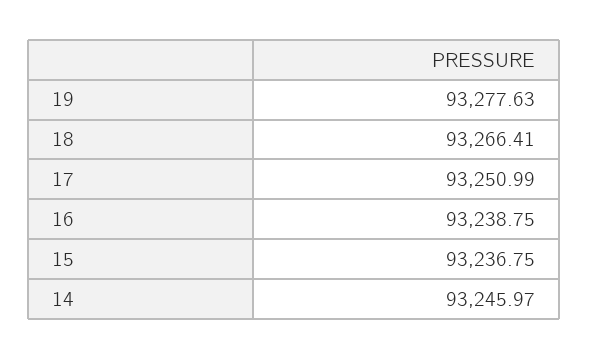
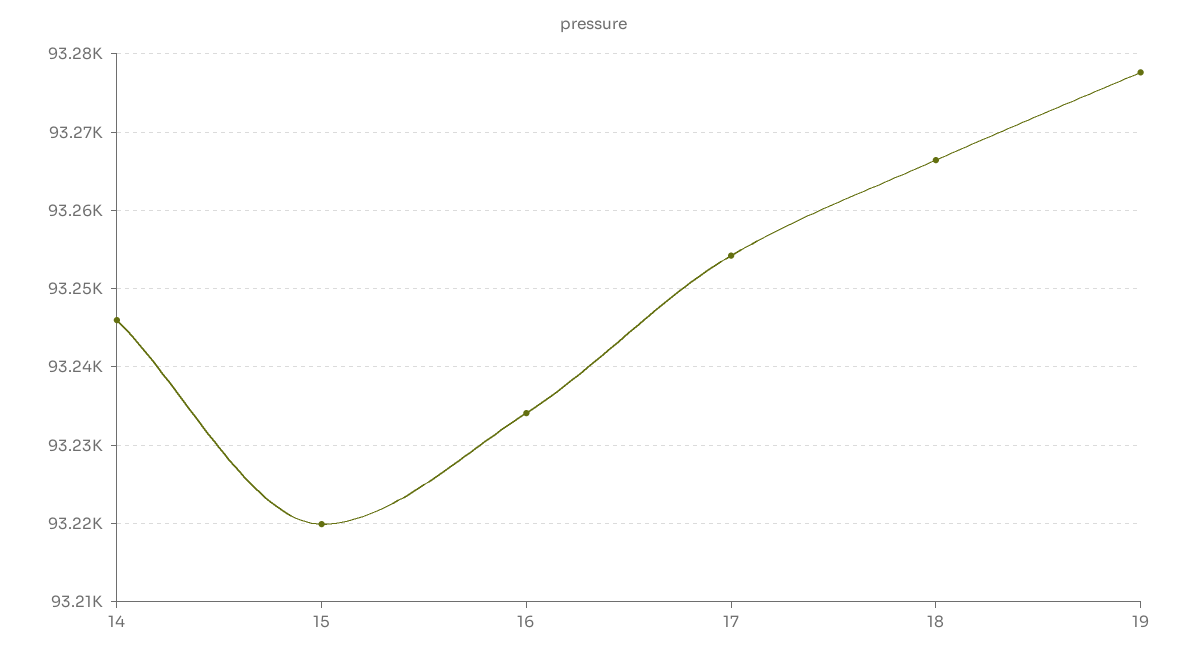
17: 93250.99 -> 93254
16: 93238.75 -> 93234
15: 93236.75 -> 93220

